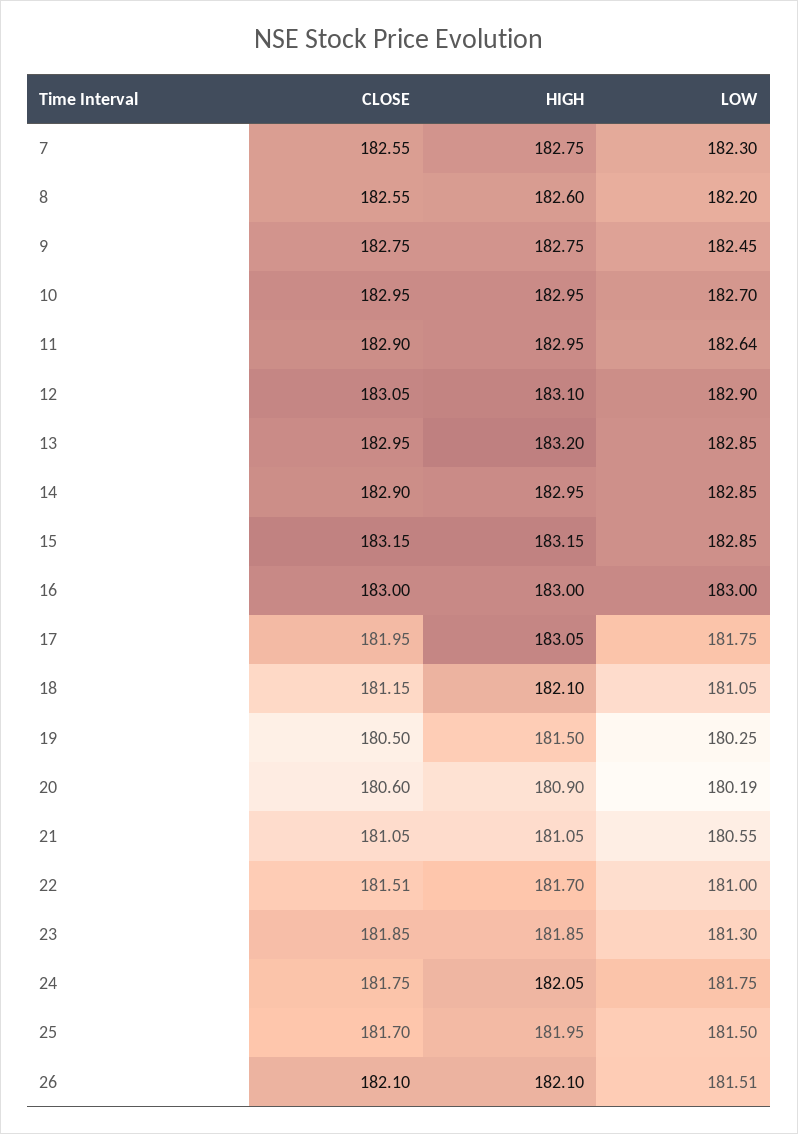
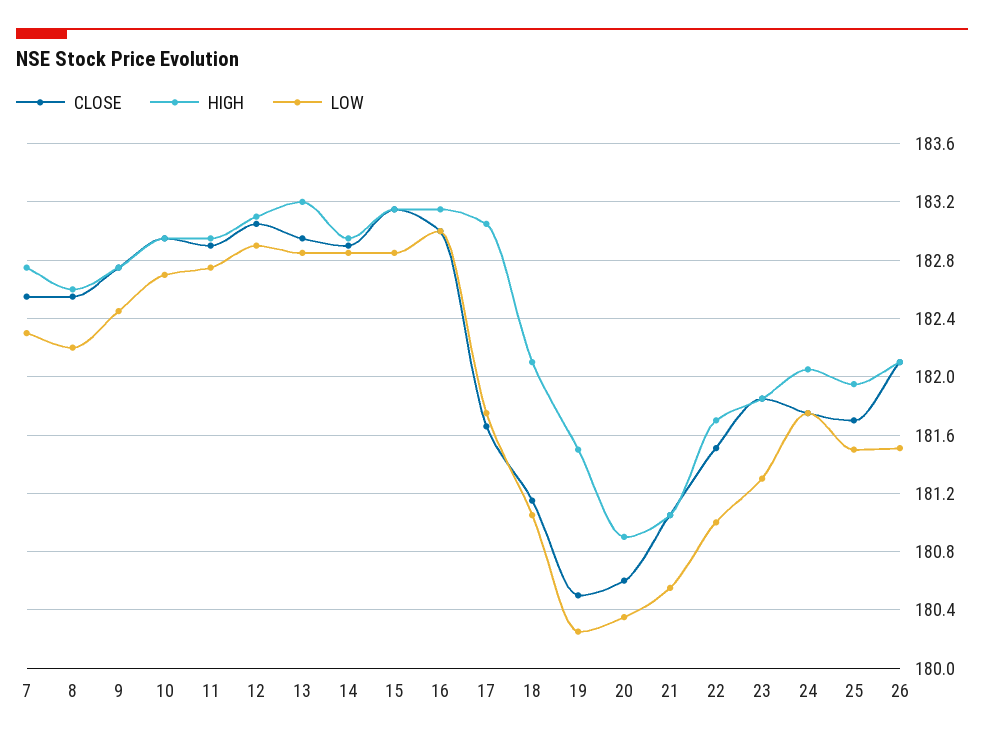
LOW, 11: 182.64 -> 182.75
HIGH, 16: 183 -> 183.15
CLOSE, 17: 181.95 -> 181.65
LOW, 20: 180.19 -> 180.35

